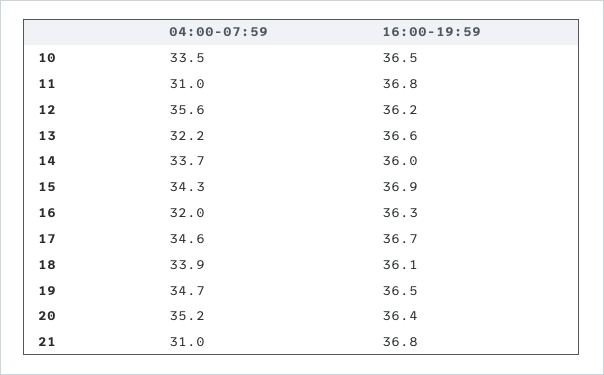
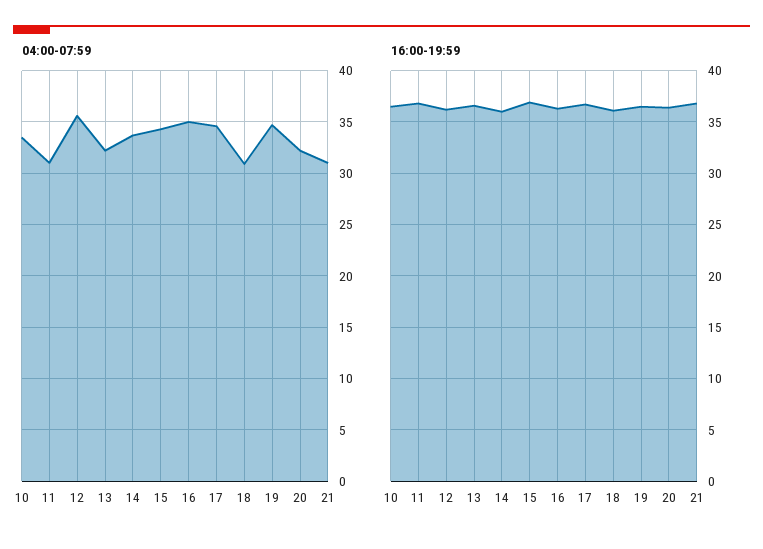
04:00-07:59, 16: 32 -> 35
04:00-07:59, 18: 33.9 -> 31
04:00-07:59, 20: 35.2 -> 32

